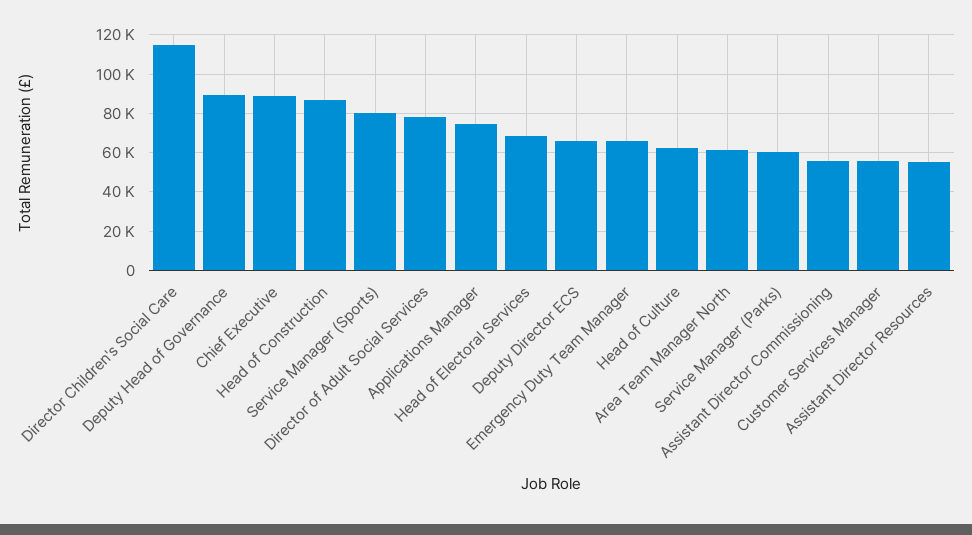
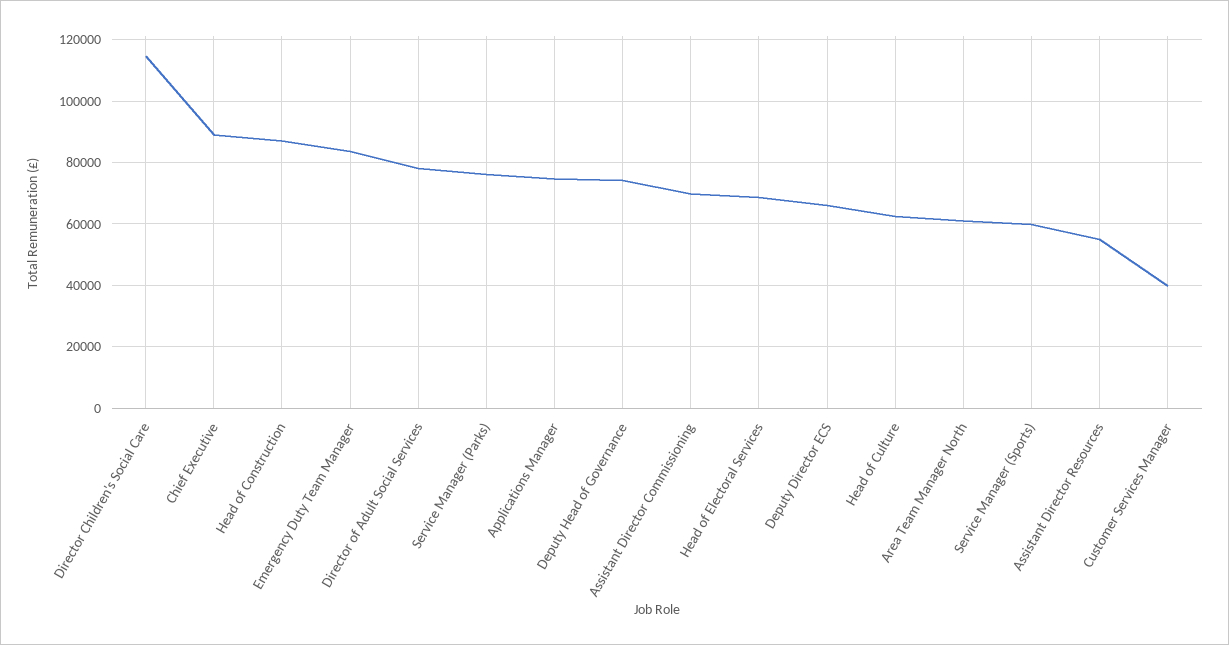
Deputy Head of Governance: 90000 -> 74000
Service Manager (Sports): 80000 -> 60000
Emergency Duty Team Manager: 65000 -> 84000
Service Manager (Parks): 60000 -> 76000
Assistant Director Commissioning: 55000 -> 70000
Customer Services Manager: 55000 -> 40000

